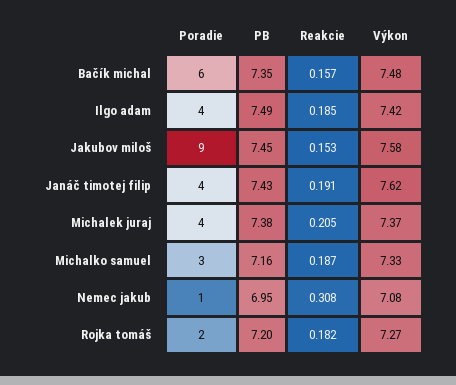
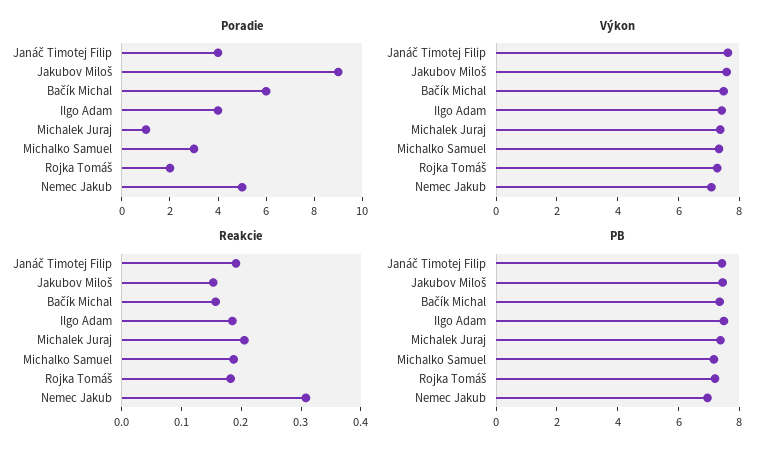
Poradie, Michalek juraj: 4 -> 1
Poradie, Nemec jakub: 1 -> 5

